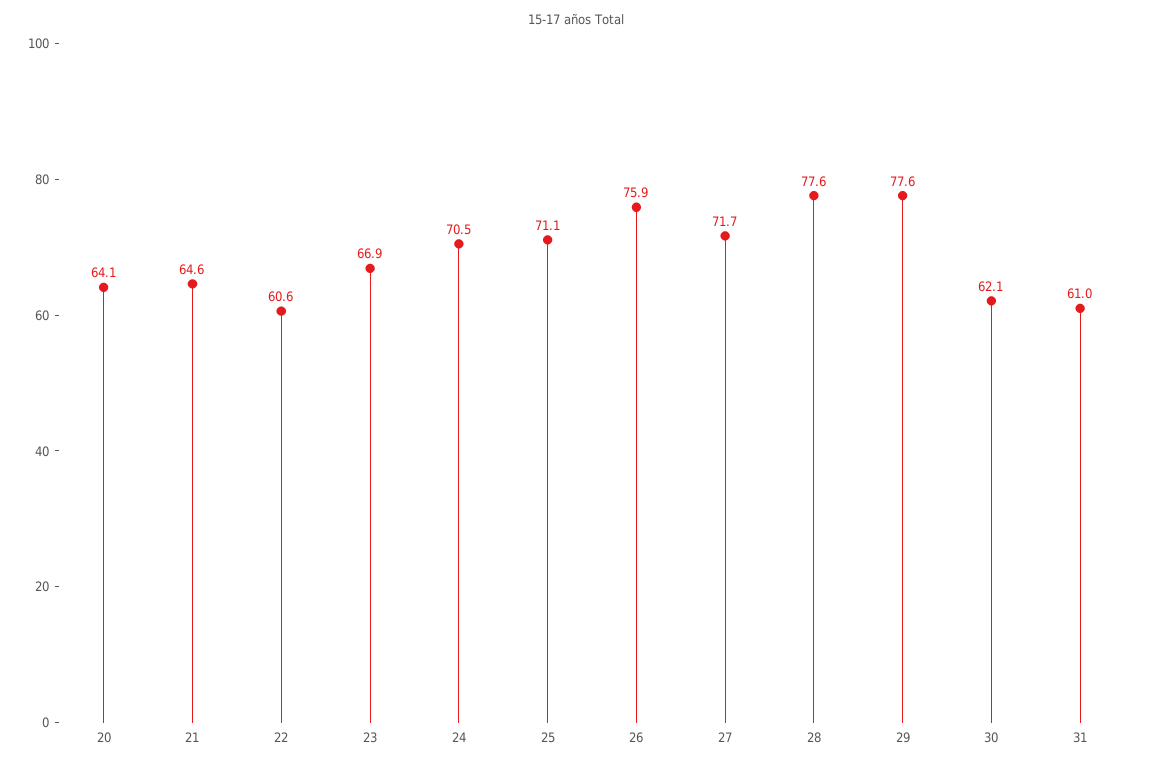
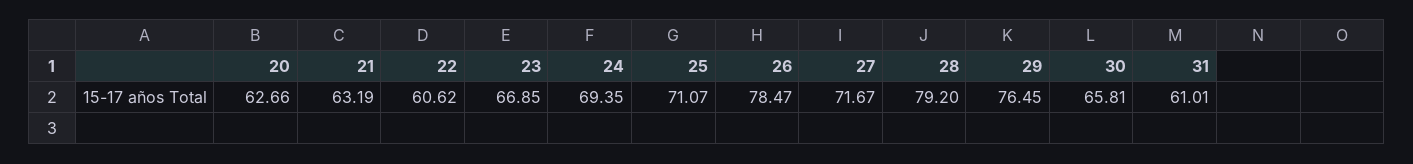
20: 64.1 -> 62.66
21: 64.6 -> 63.19
24: 70.5 -> 69.35
26: 75.9 -> 78.47
28: 77.6 -> 79.2
29: 77.6 -> 76.45
30: 62.1 -> 65.81

